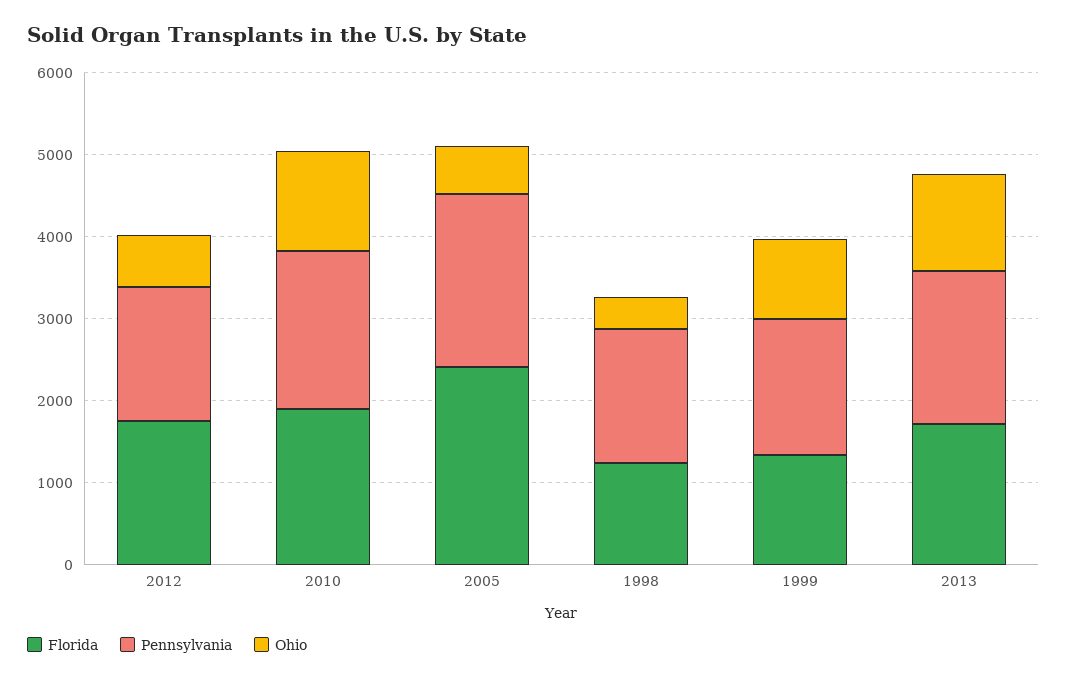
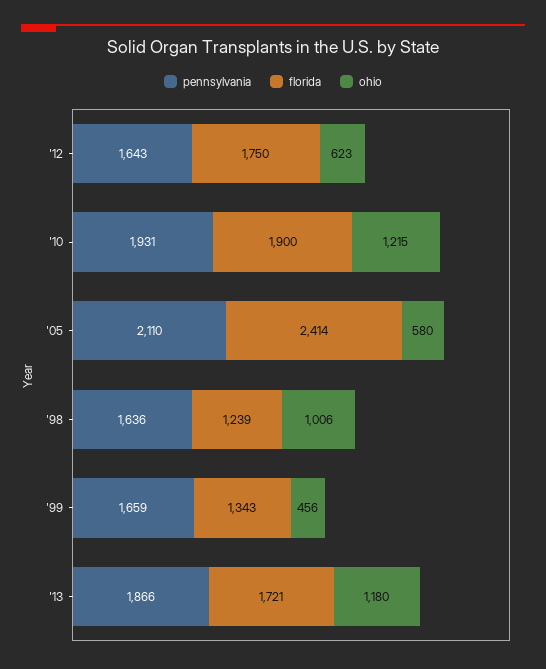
Ohio, 1998: 400 -> 1006
Ohio, 1999: 1000 -> 456

